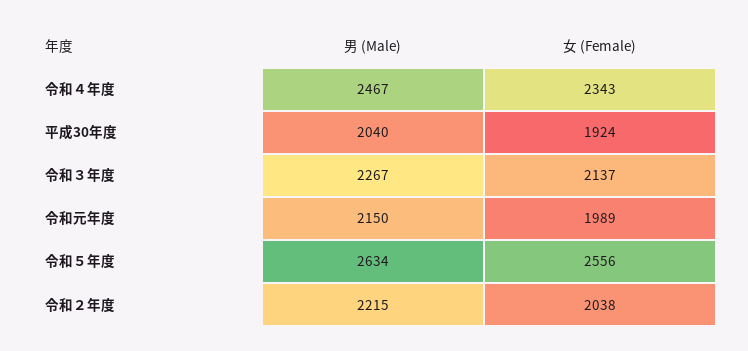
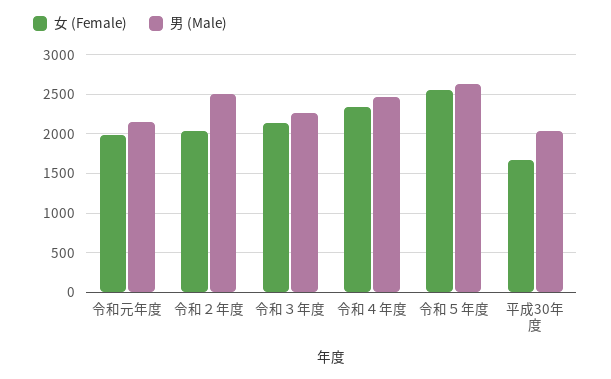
女 (Female), 平成30年度: 1924 -> 1700
男 (Male), 令和２年度: 2215 -> 2500

